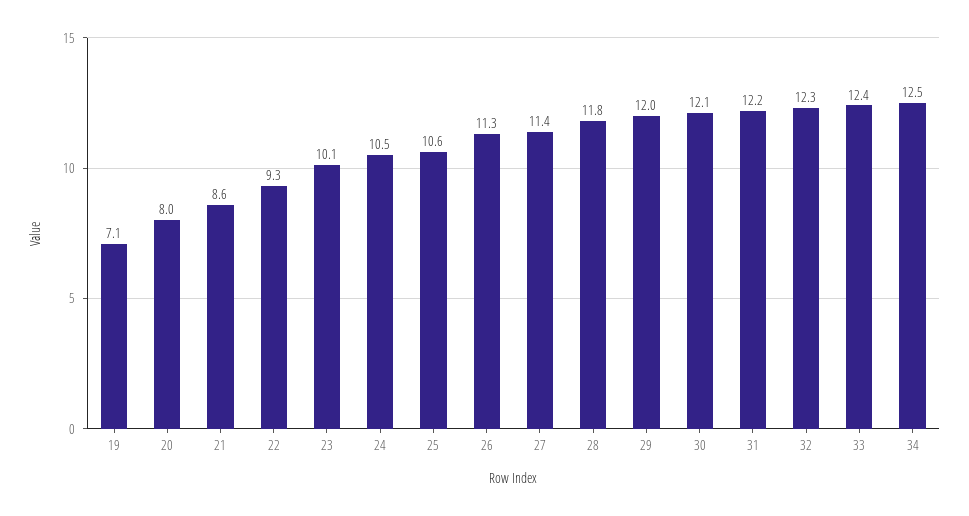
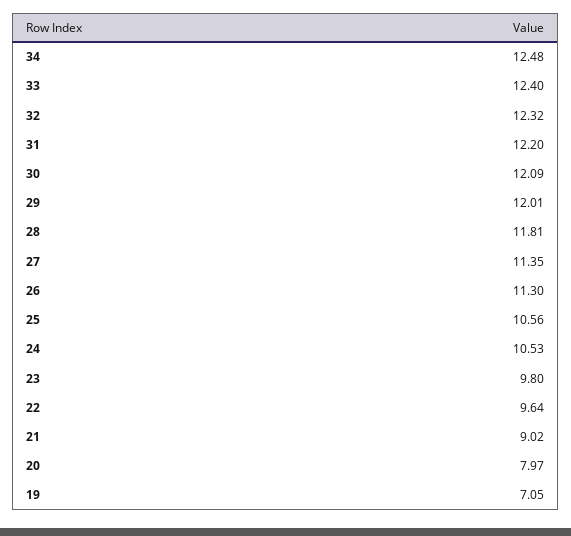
21: 8.6 -> 9.02
22: 9.3 -> 9.64
23: 10.1 -> 9.8

